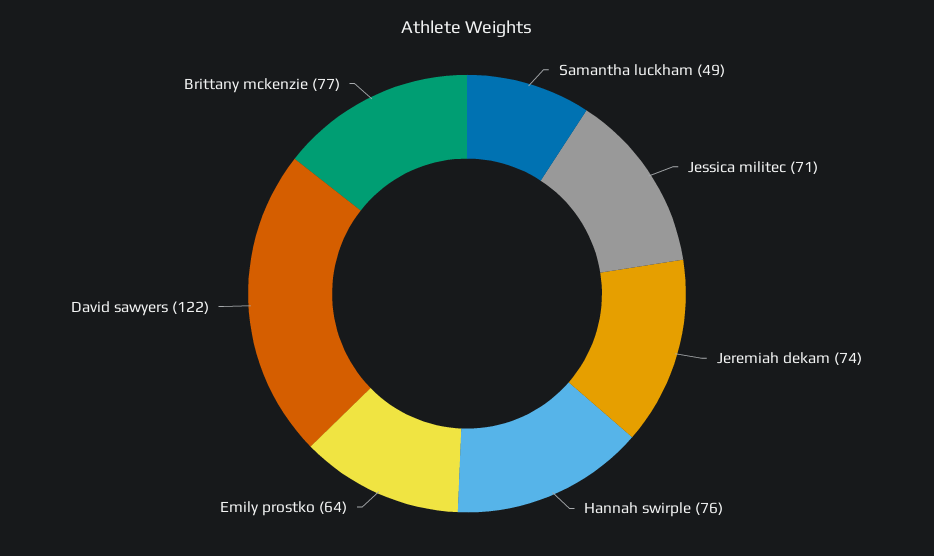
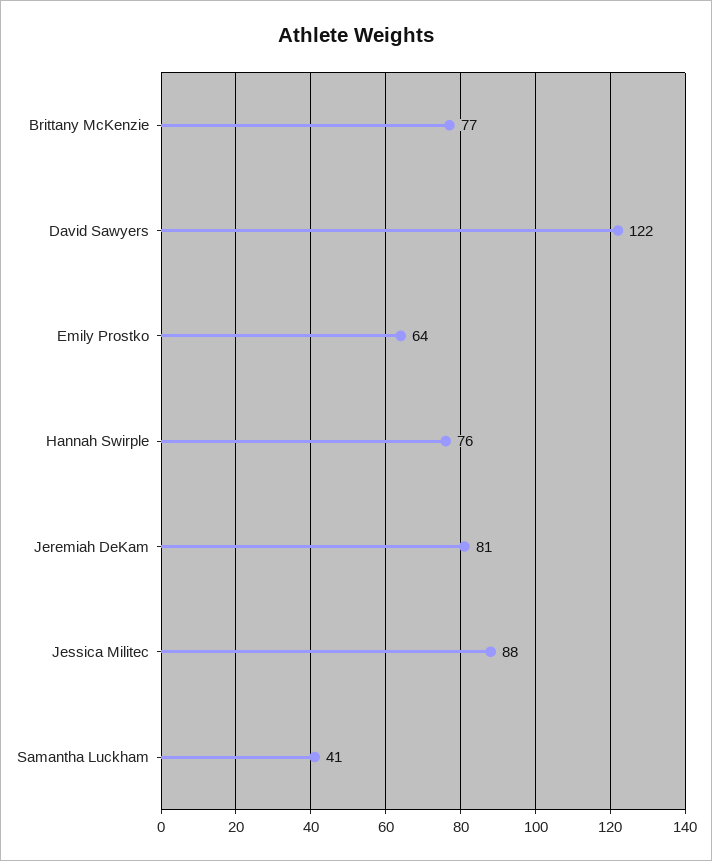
Samantha luckham: 49 -> 41
Jessica militec: 71 -> 88
Jeremiah dekam: 74 -> 81

